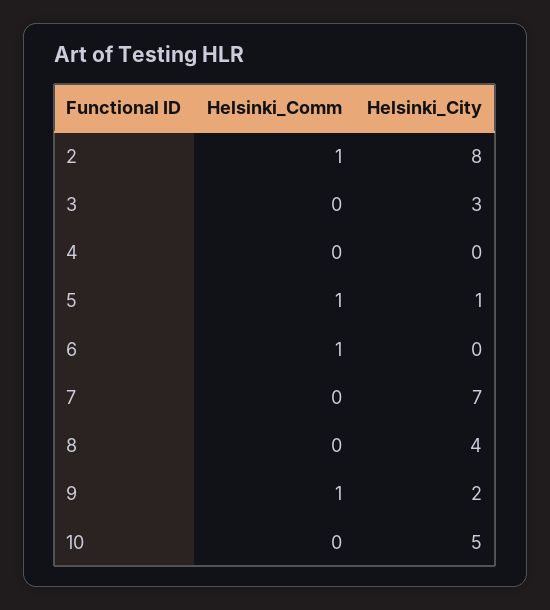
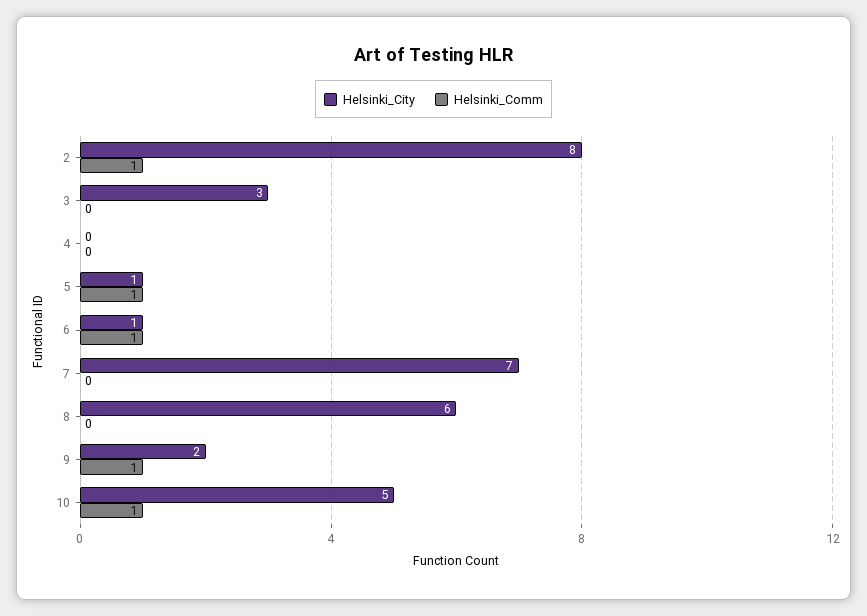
Helsinki_City, 6: 0 -> 1
Helsinki_City, 8: 4 -> 6
Helsinki_Comm, 10: 0 -> 1

